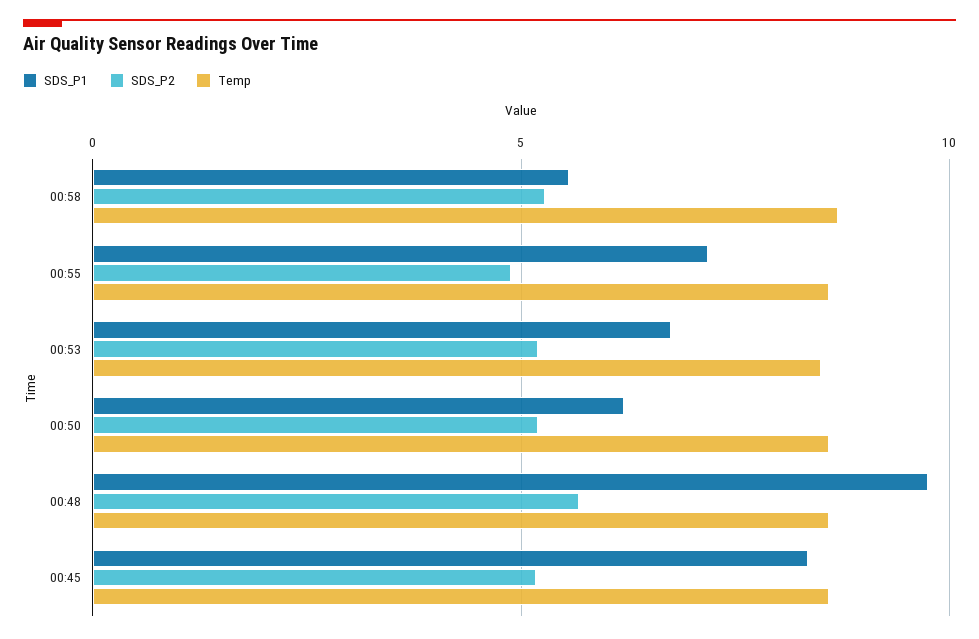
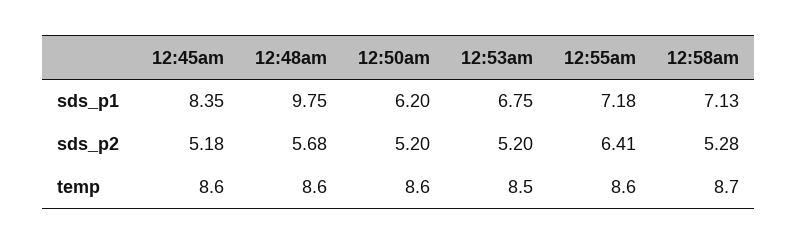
SDS_P1, 00:58: 5.5 -> 7.13
SDS_P2, 00:55: 5 -> 6.41

